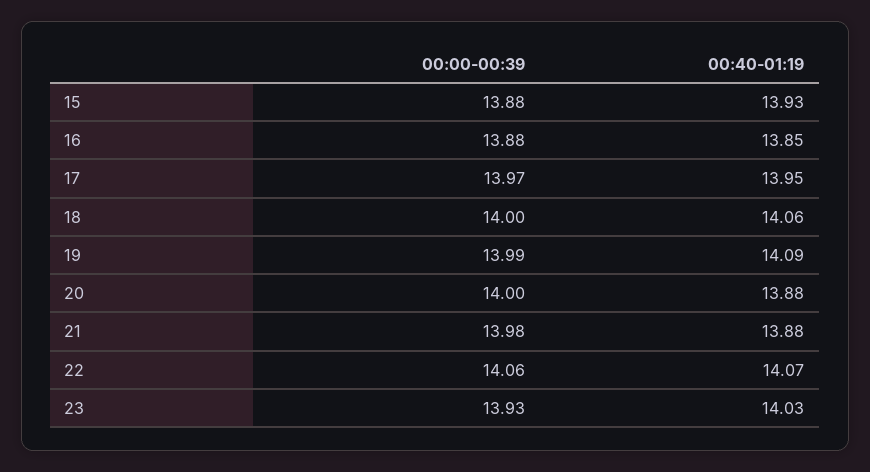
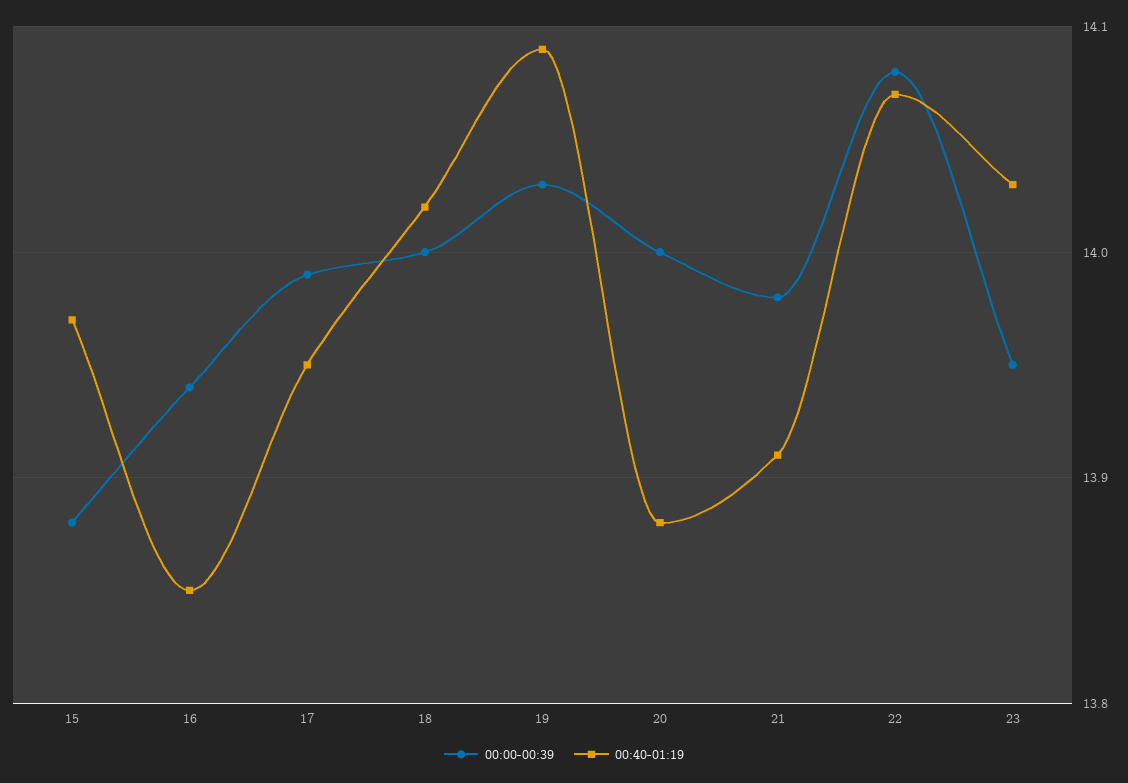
00:40-01:19, 15: 13.93 -> 13.97
00:00-00:39, 16: 13.88 -> 13.94
00:00-00:39, 17: 13.97 -> 13.99
00:40-01:19, 18: 14.06 -> 14.02
00:00-00:39, 19: 13.99 -> 14.03
00:40-01:19, 21: 13.88 -> 13.91
00:00-00:39, 22: 14.06 -> 14.08
00:00-00:39, 23: 13.93 -> 13.95

